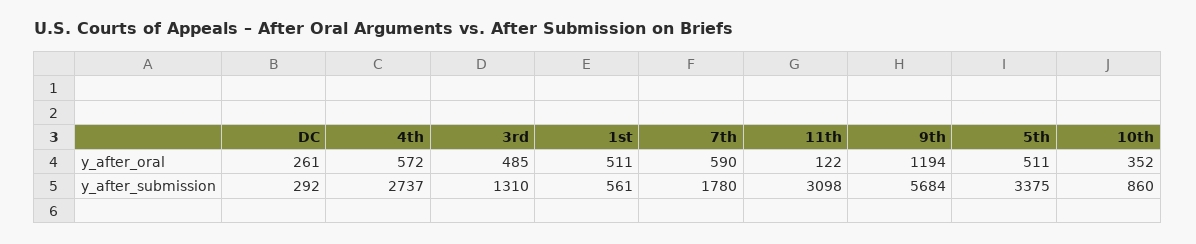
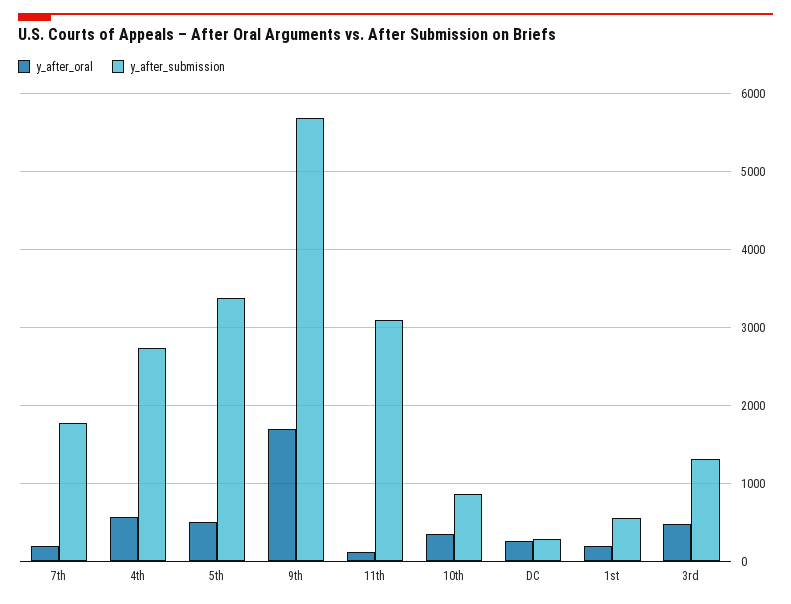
y_after_oral, 1st: 511 -> 200
y_after_oral, 7th: 590 -> 200
y_after_oral, 9th: 1194 -> 1700

